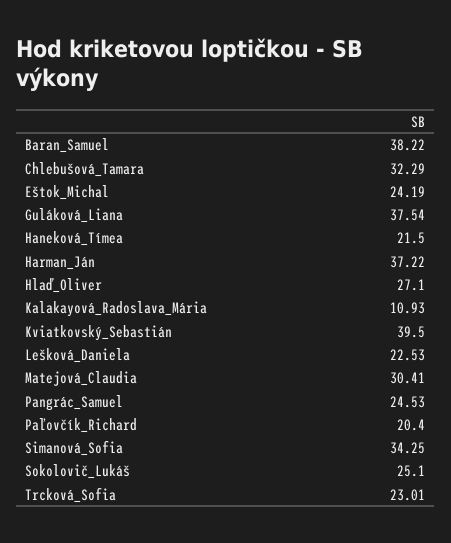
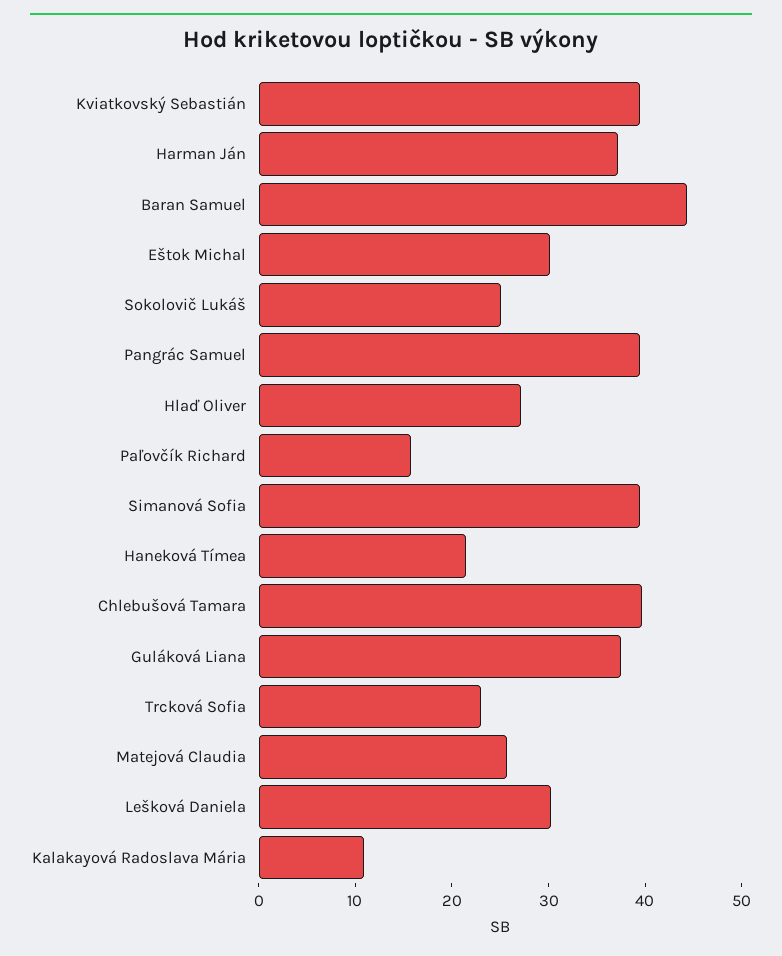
Baran_Samuel: 38.22 -> 44
Chlebušová_Tamara: 32.29 -> 40
Eštok_Michal: 24.19 -> 30
Lešková_Daniela: 22.53 -> 30
Matejová_Claudia: 30.41 -> 26
Pangrác_Samuel: 24.53 -> 40
Paľovčík_Richard: 20.4 -> 16
Simanová_Sofia: 34.25 -> 40

